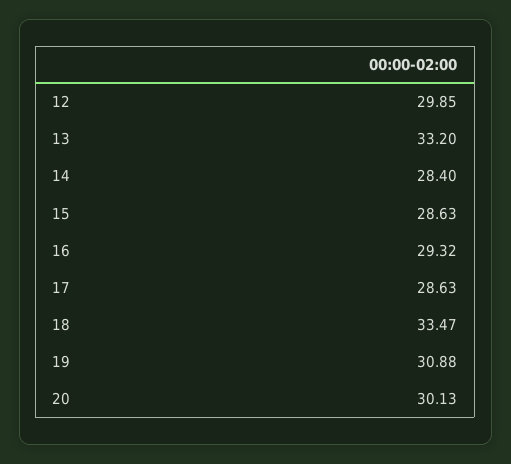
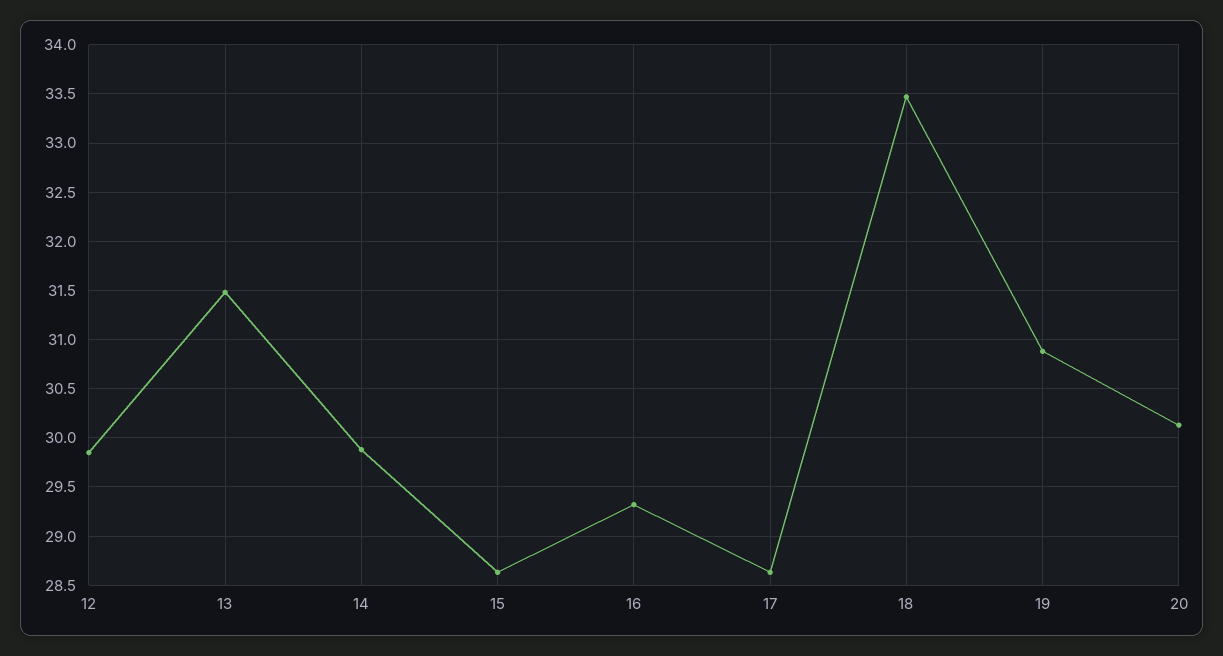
13: 33.2 -> 31.5
14: 28.4 -> 29.9

